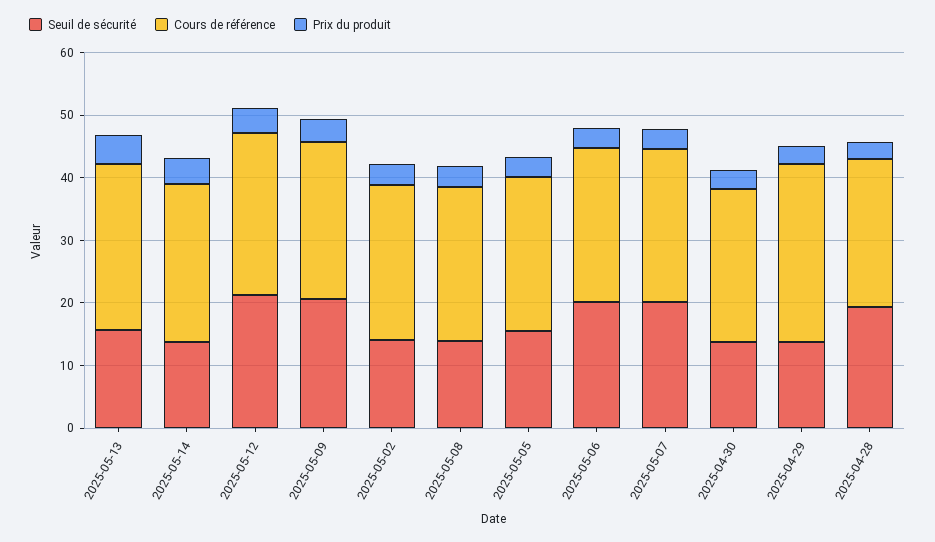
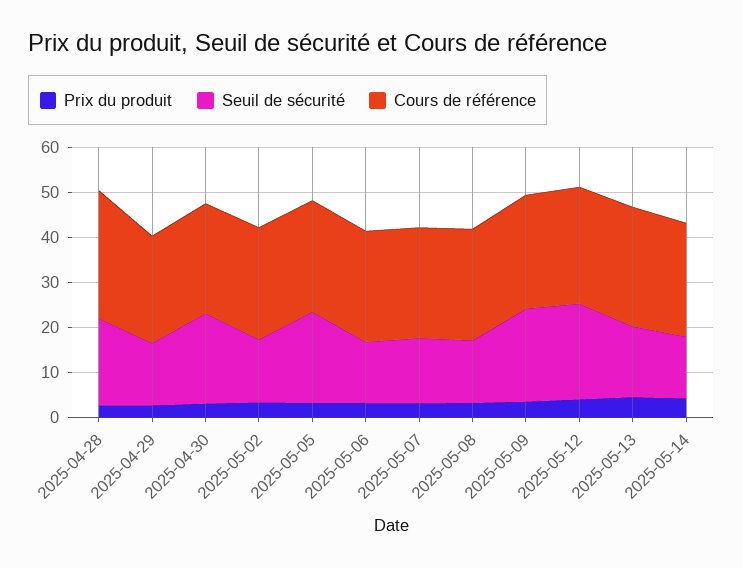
Seuil de sécurité, 2025-05-05: 16 -> 20
Seuil de sécurité, 2025-05-06: 20 -> 14
Seuil de sécurité, 2025-05-07: 20 -> 14
Seuil de sécurité, 2025-04-30: 14 -> 20
Cours de référence, 2025-04-29: 28 -> 24
Cours de référence, 2025-04-28: 24 -> 28

